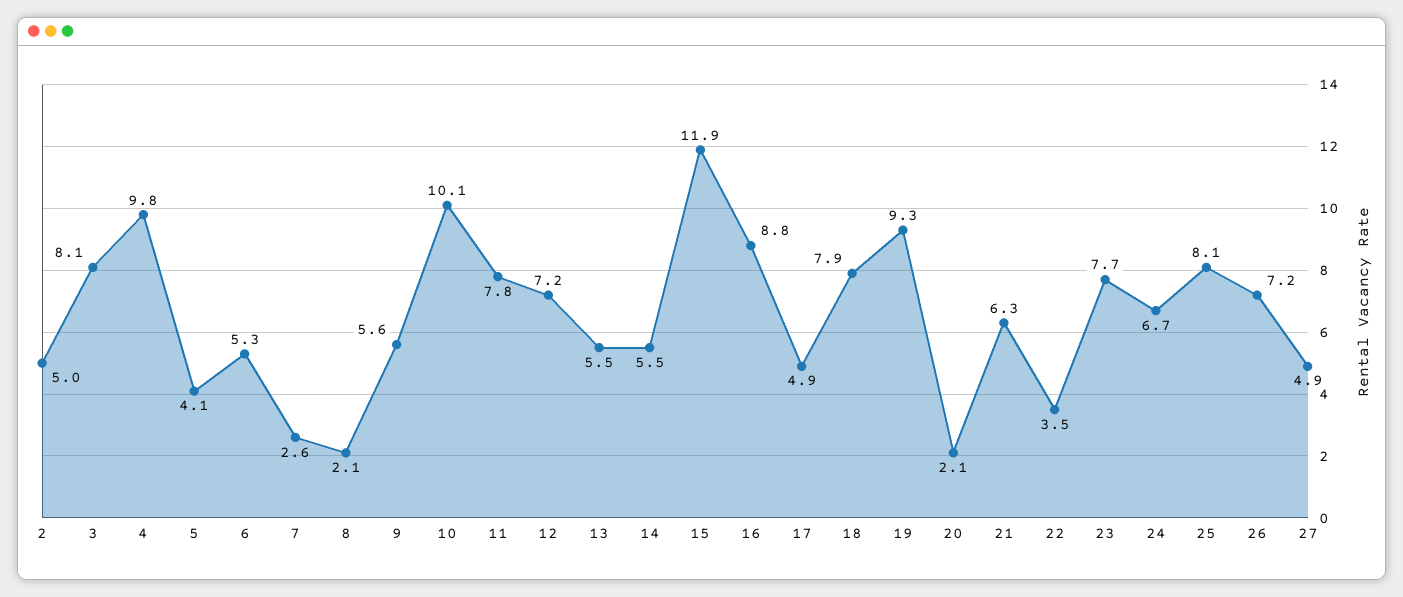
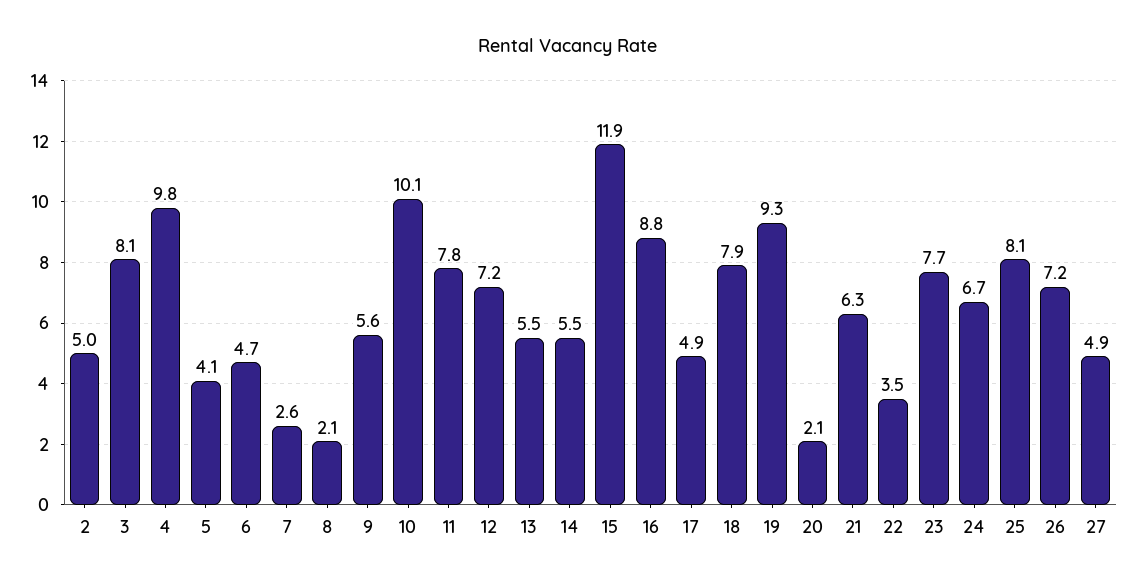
6: 5.3 -> 4.7

